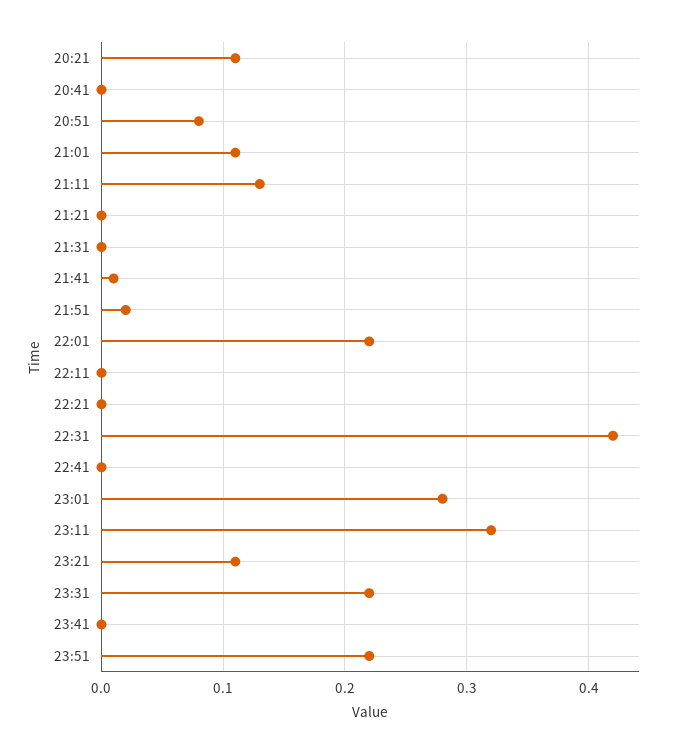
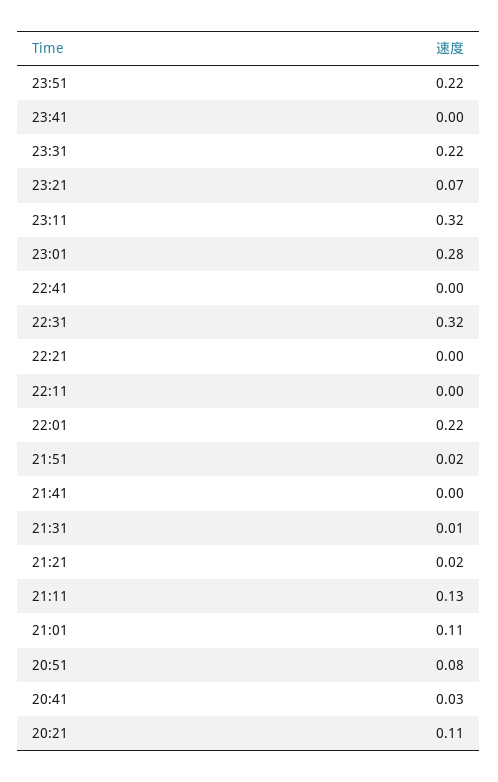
20:41: 0 -> 0.03
21:21: 0 -> 0.02
21:31: 0 -> 0.01
21:41: 0.01 -> 0
22:31: 0.42 -> 0.32
23:21: 0.11 -> 0.07

